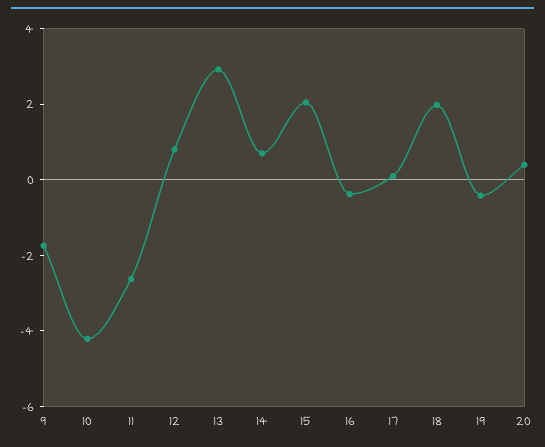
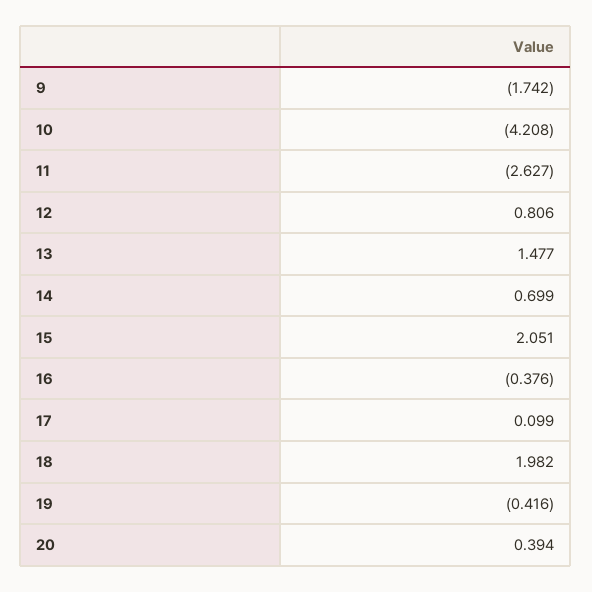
13: 3 -> 1.477

